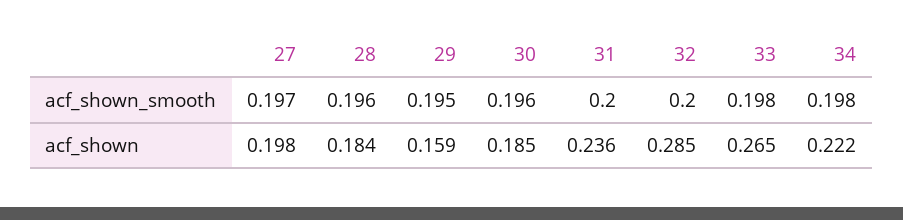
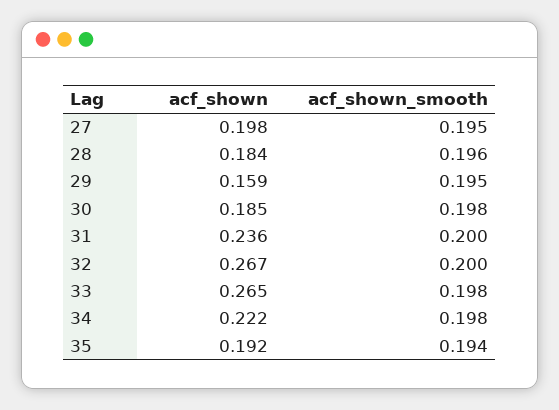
27, acf_shown_smooth: 0.197 -> 0.195
30, acf_shown_smooth: 0.196 -> 0.198
32, acf_shown: 0.285 -> 0.267
35, acf_shown: none -> 0.192
35, acf_shown_smooth: none -> 0.194

